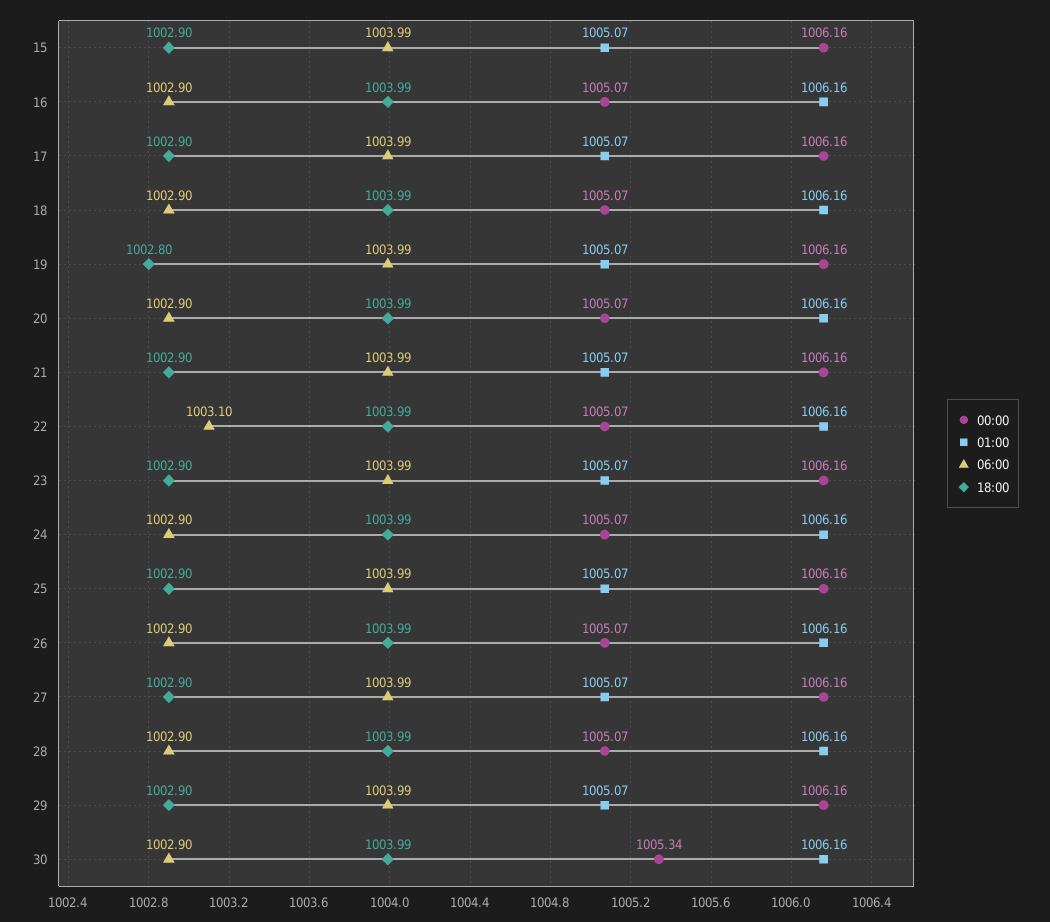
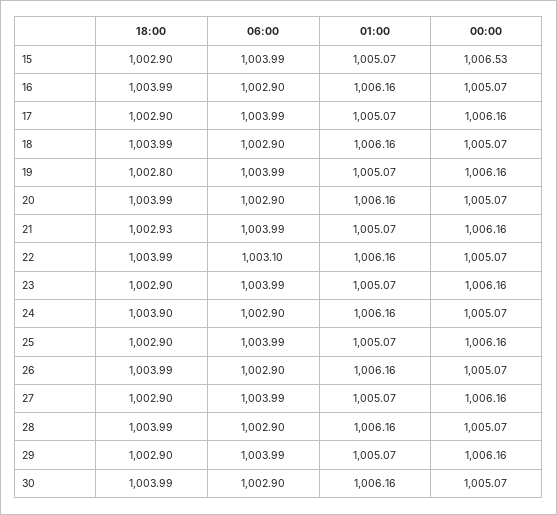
00:00, 15: 1006.16 -> 1006.53
18:00, 21: 1002.9 -> 1002.93
18:00, 24: 1003.99 -> 1003.9
00:00, 30: 1005.34 -> 1005.07

